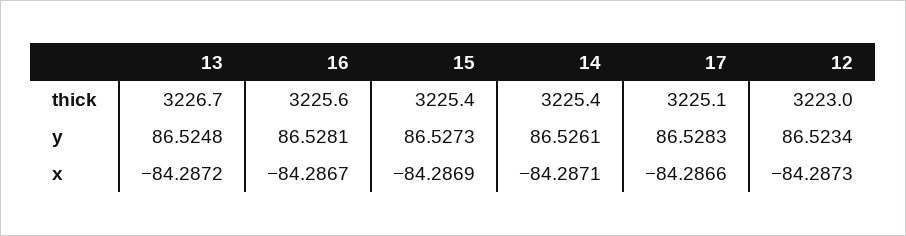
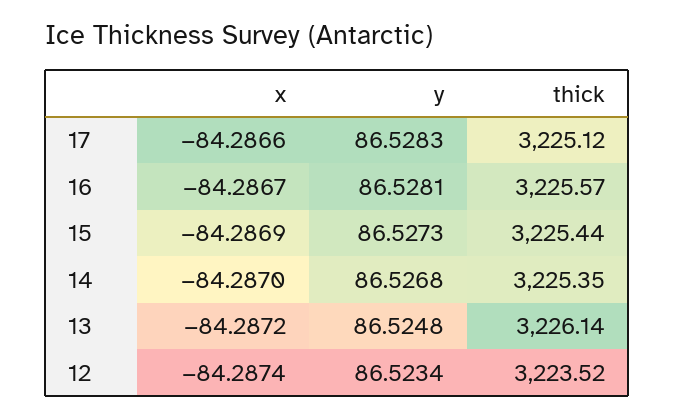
13, thick: 3226.7 -> 3226.14
12, thick: 3223 -> 3223.52
14, y: 86.5261 -> 86.5268
14, x: -84.2871 -> -84.287
12, x: -84.2873 -> -84.2874

